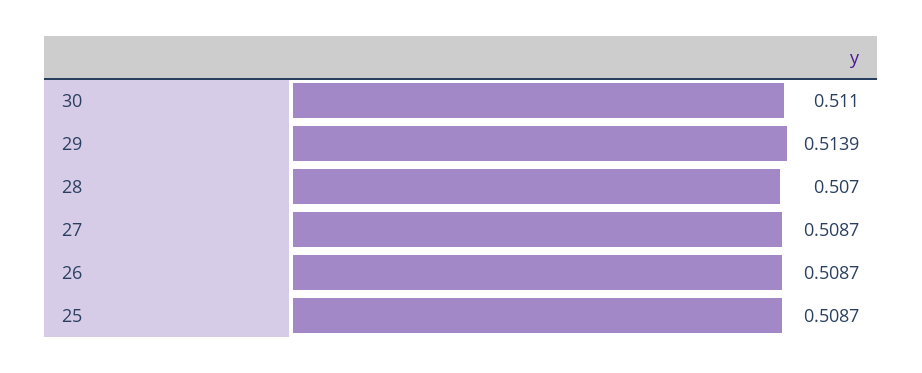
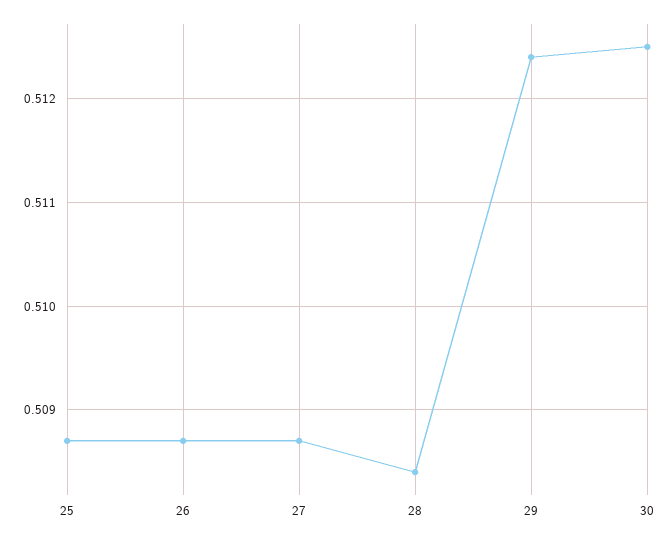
30: 0.511 -> 0.5125
29: 0.5139 -> 0.5124
28: 0.507 -> 0.5084

